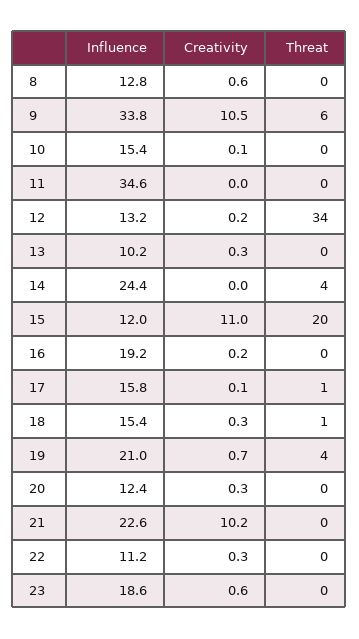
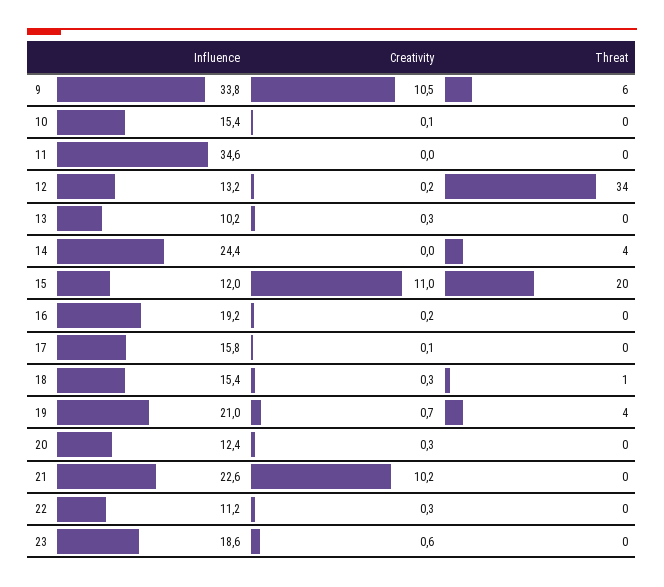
Influence, 8: 12.8 -> none
Creativity, 8: 0.6 -> none
Threat, 8: 0 -> none
Threat, 17: 1 -> 0

